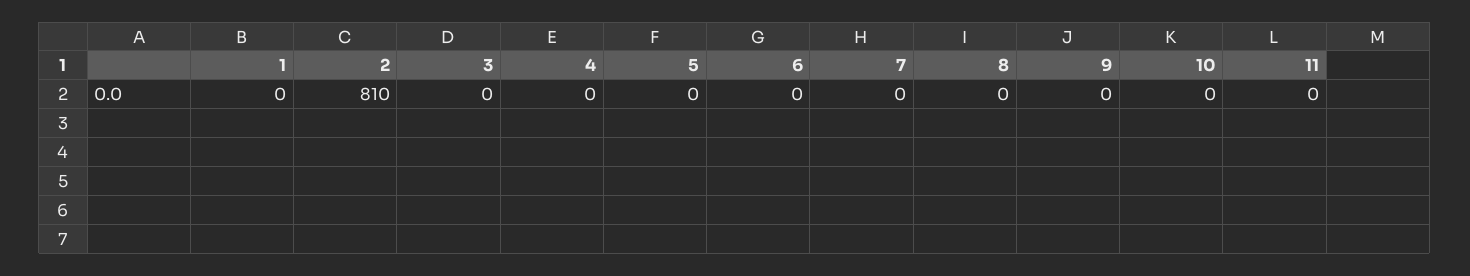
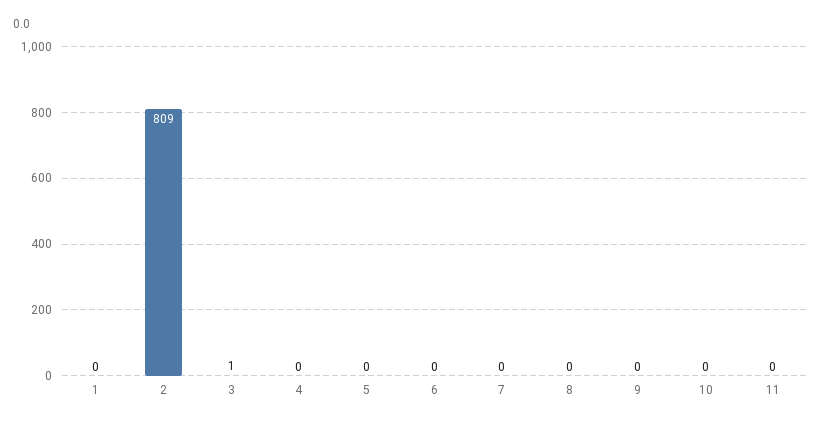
2: 810 -> 809
3: 0 -> 1

